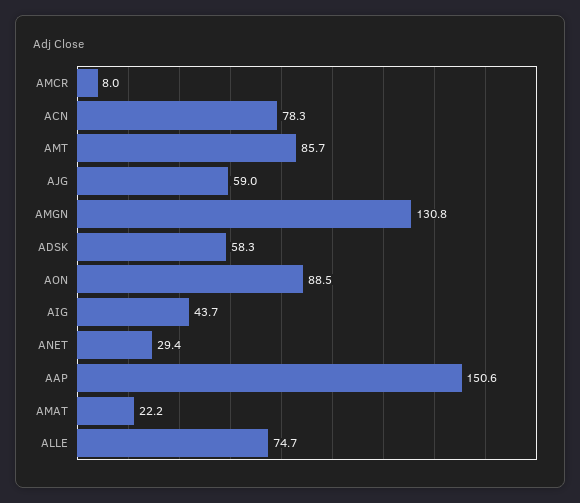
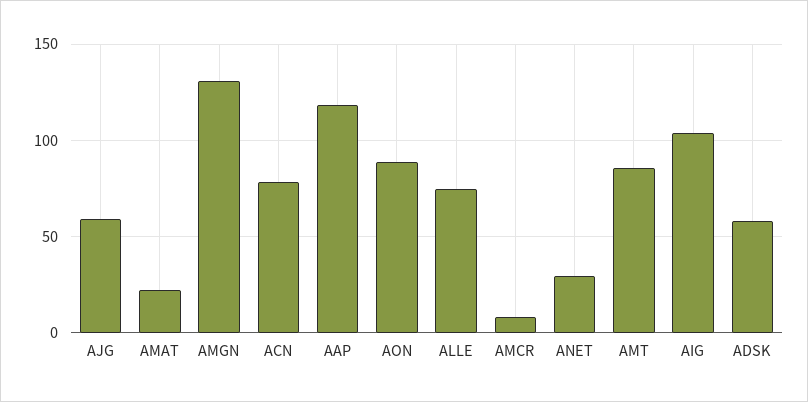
AIG: 43.7 -> 105
AAP: 150.6 -> 120

